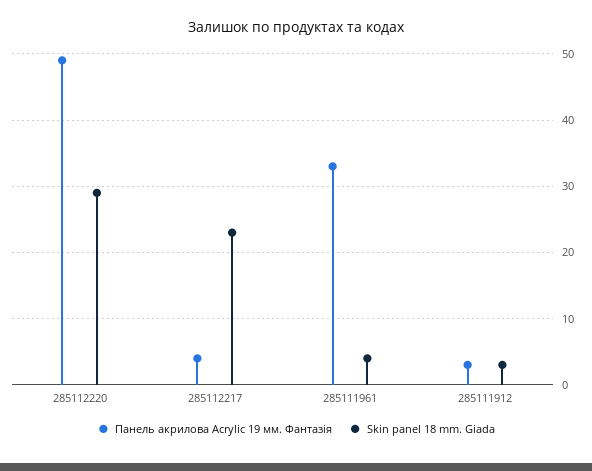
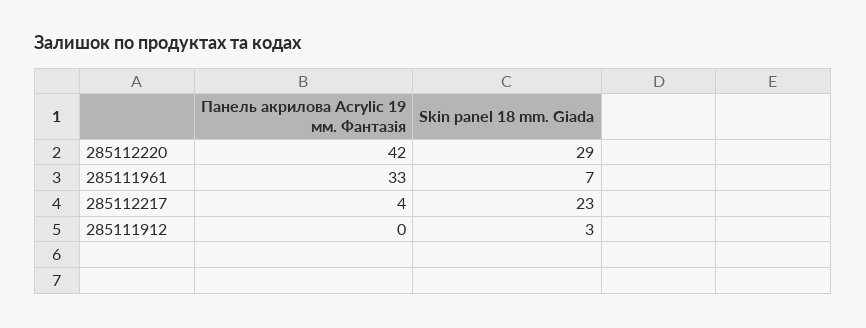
Панель акрилова Acrylic 19 мм. Фантазія, 285112220: 49 -> 42
Skin panel 18 mm. Giada, 285111961: 4 -> 7
Панель акрилова Acrylic 19 мм. Фантазія, 285111912: 3 -> 0

